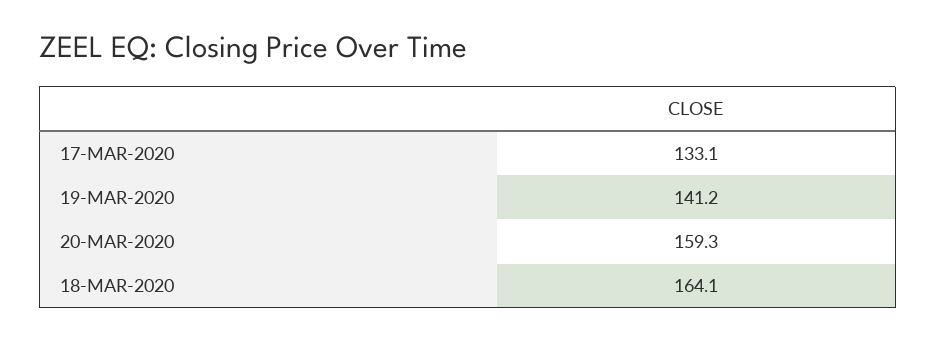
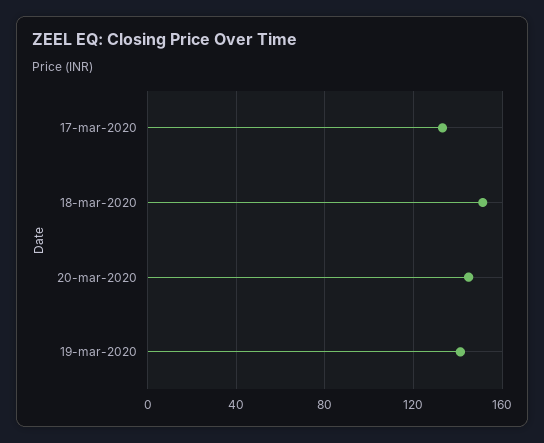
20-MAR-2020: 159.3 -> 145
18-MAR-2020: 164.1 -> 150

